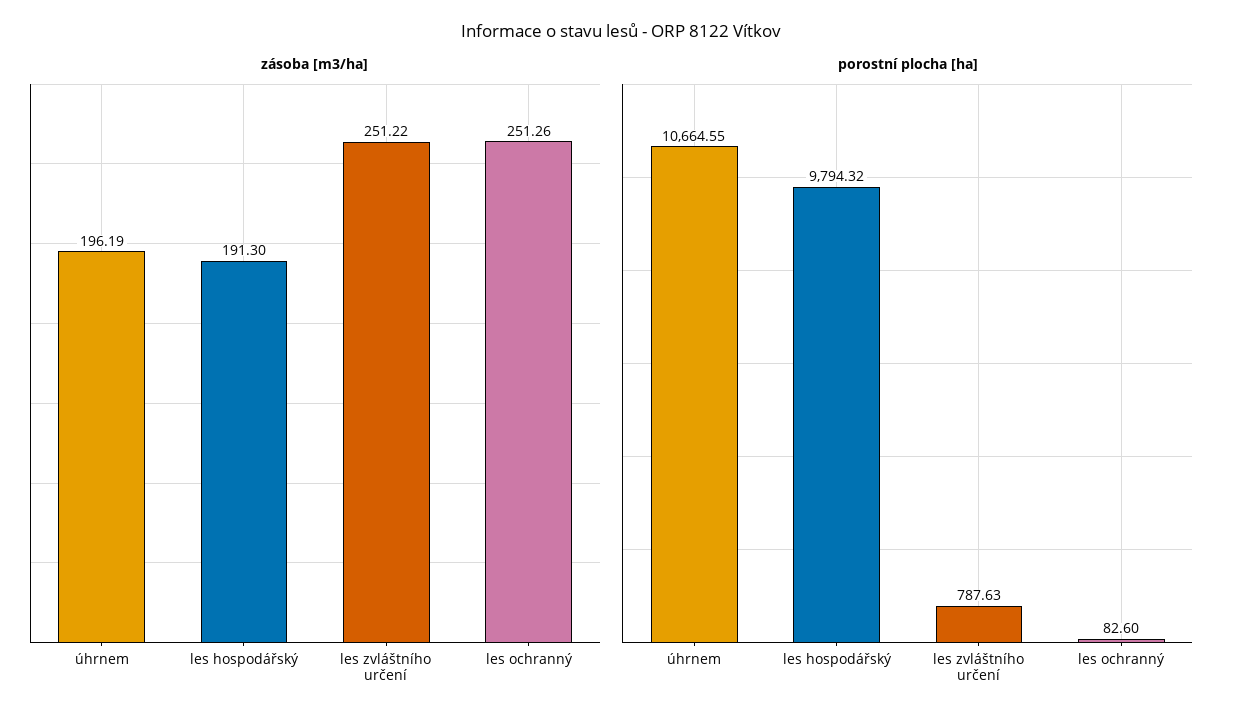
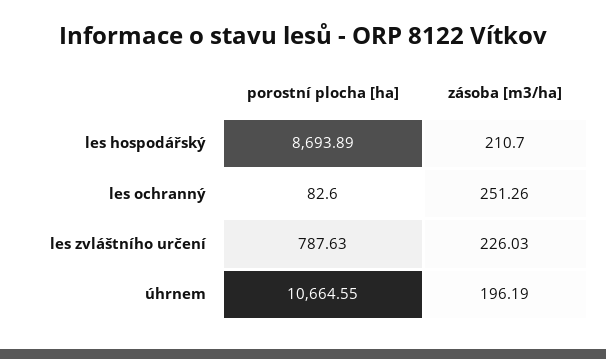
zásoba [m3/ha], les hospodářský: 191.3 -> 210.7
zásoba [m3/ha], les zvláštního určení: 251.22 -> 226.03
porostní plocha [ha], les hospodářský: 9794.32 -> 8693.89

